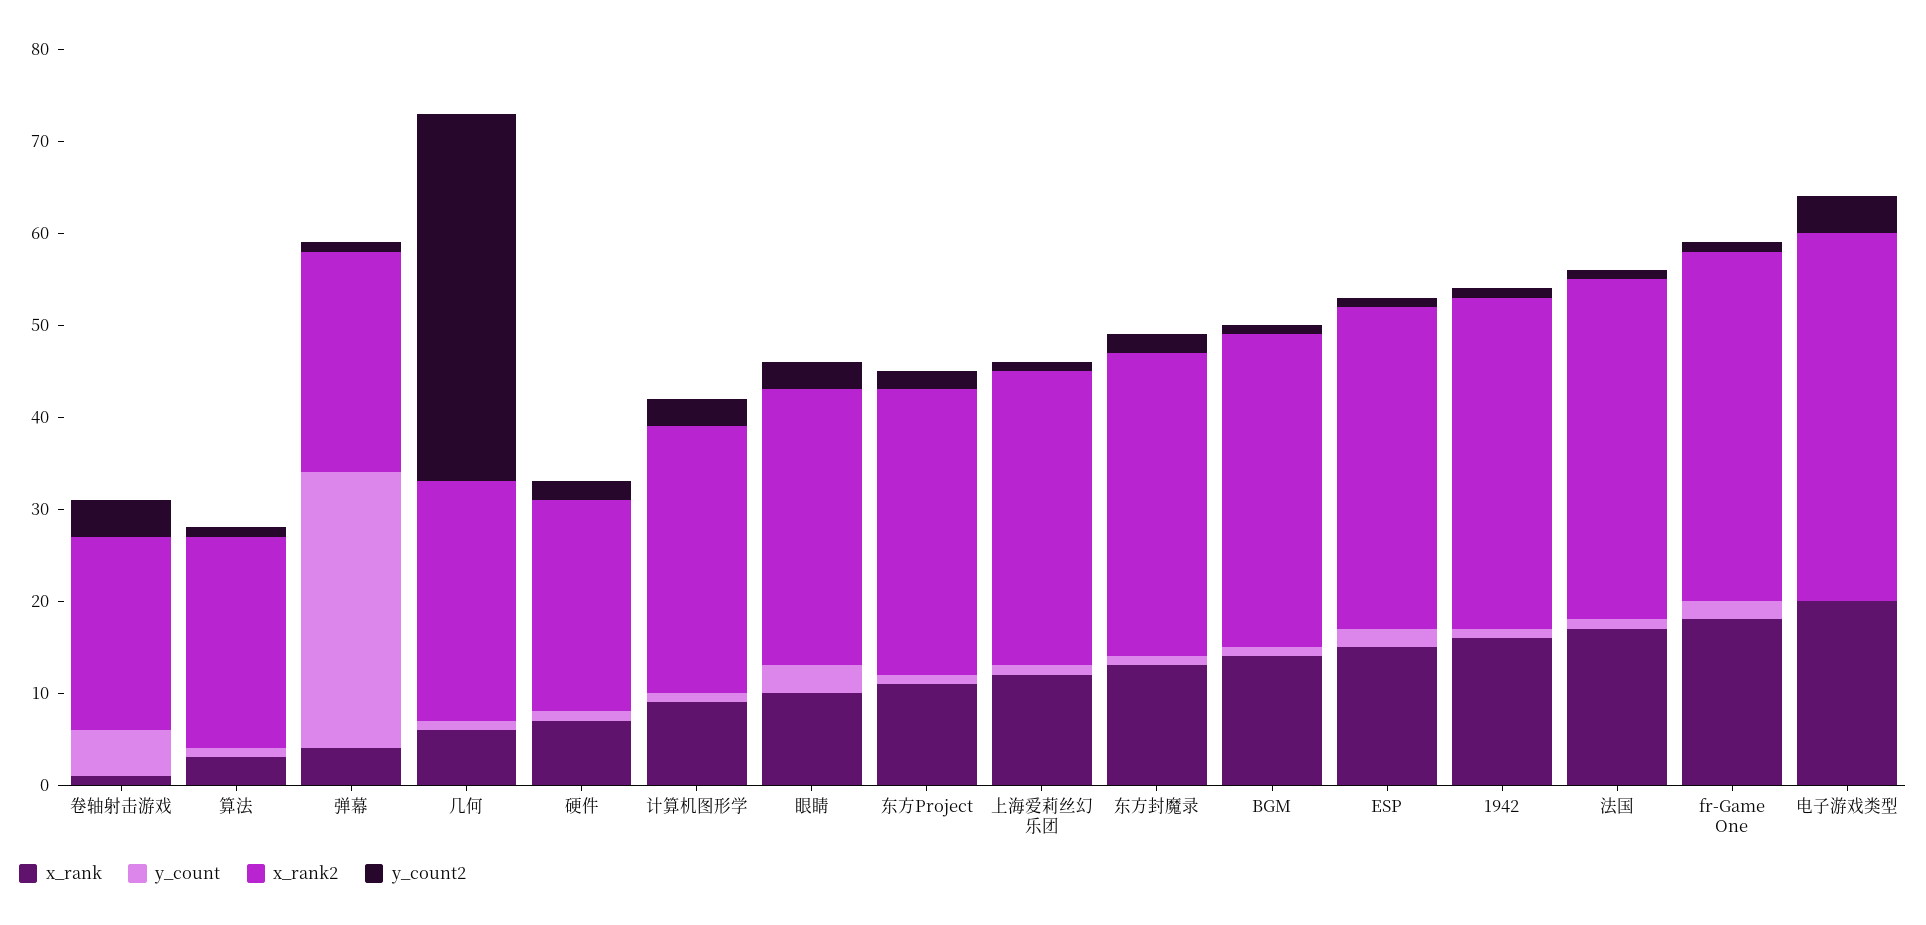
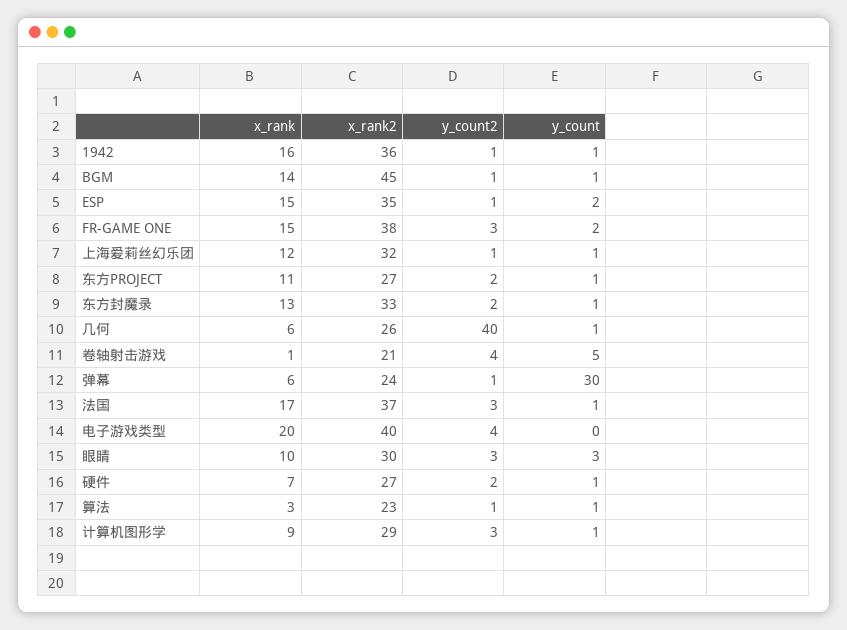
x_rank, 弹幕: 4 -> 6
x_rank2, 硬件: 23 -> 27
x_rank2, 东方Project: 31 -> 27
x_rank2, BGM: 34 -> 45
y_count2, 法国: 1 -> 3
x_rank, fr-Game One: 18 -> 15
y_count2, fr-Game One: 1 -> 3

